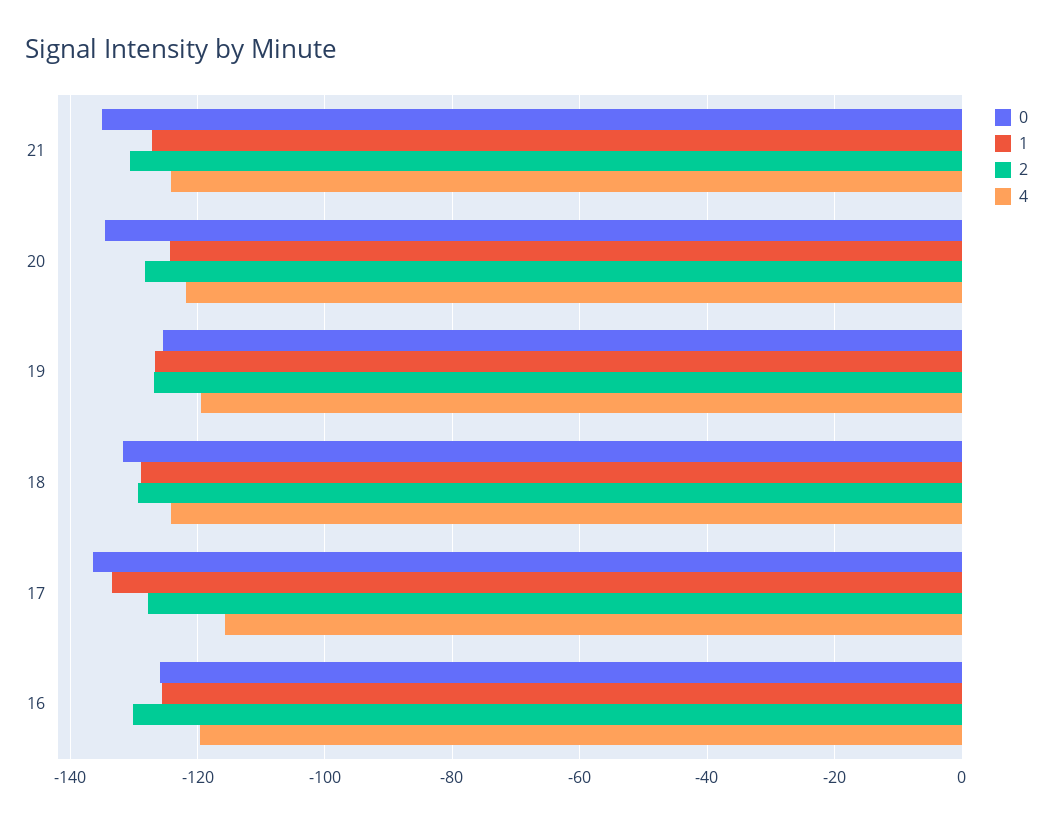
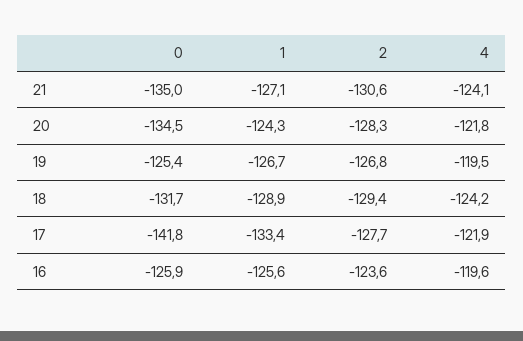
0, 17: -136 -> -141.8
4, 17: -116 -> -121.9
2, 16: -130 -> -123.6

